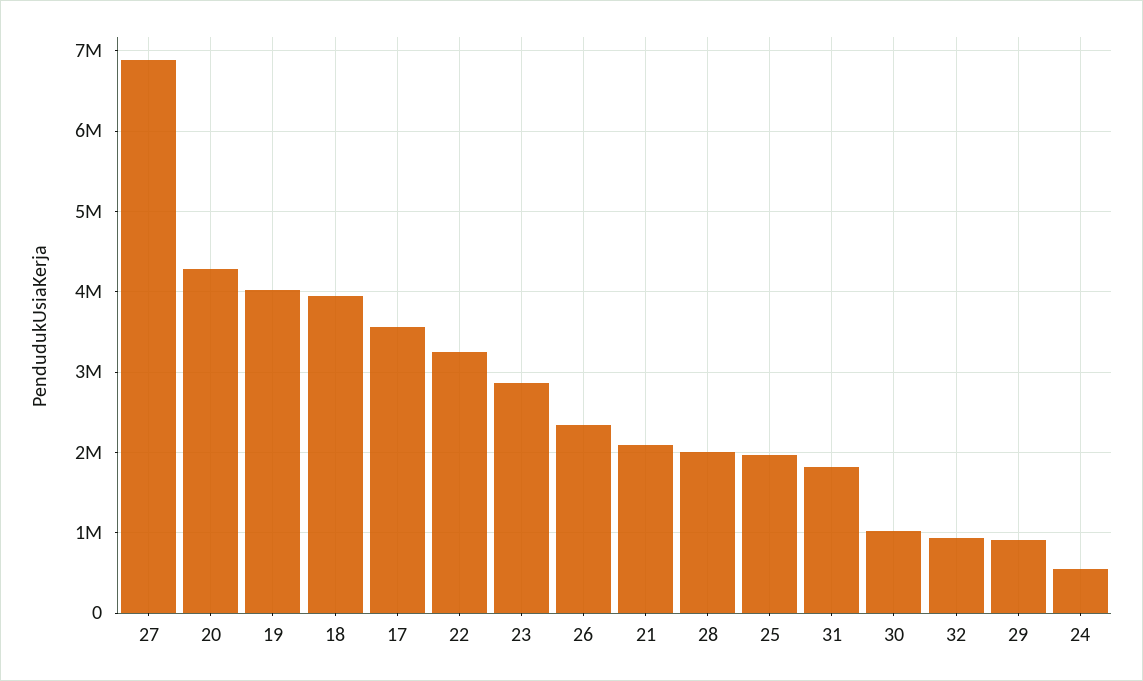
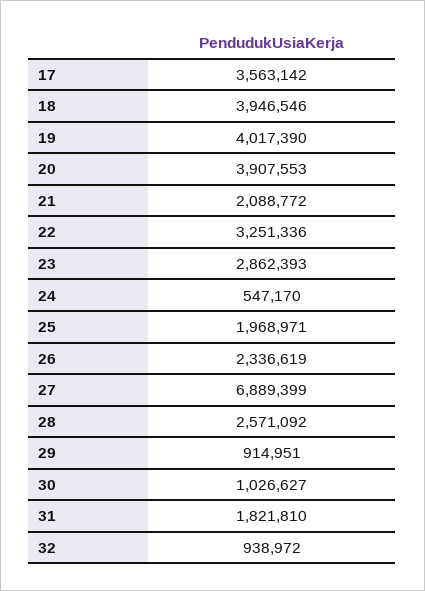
20: 4300000 -> 3907553
28: 2000000 -> 2571092

